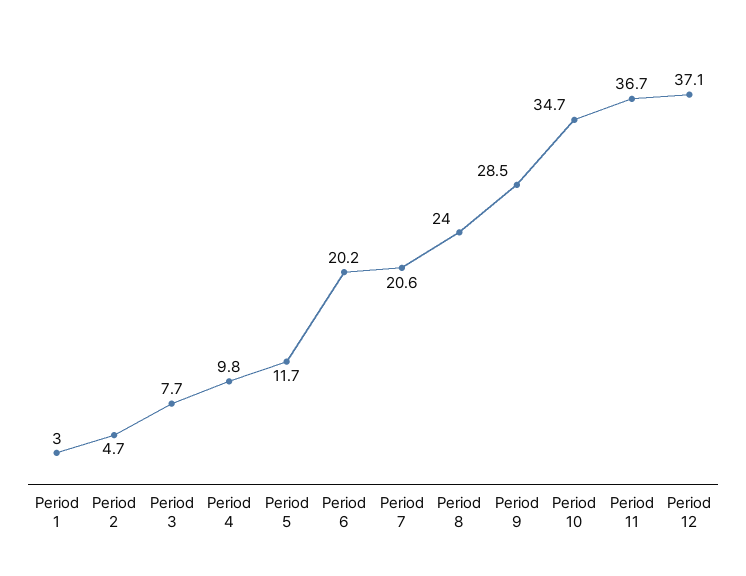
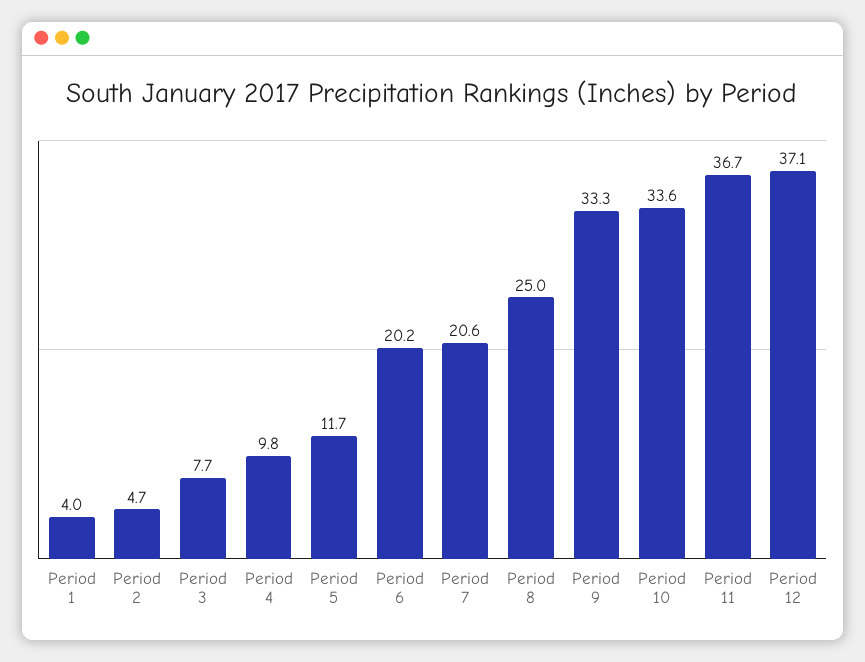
Period 1: 3 -> 4
Period 8: 24 -> 25
Period 9: 28.5 -> 33.3
Period 10: 34.7 -> 33.6

